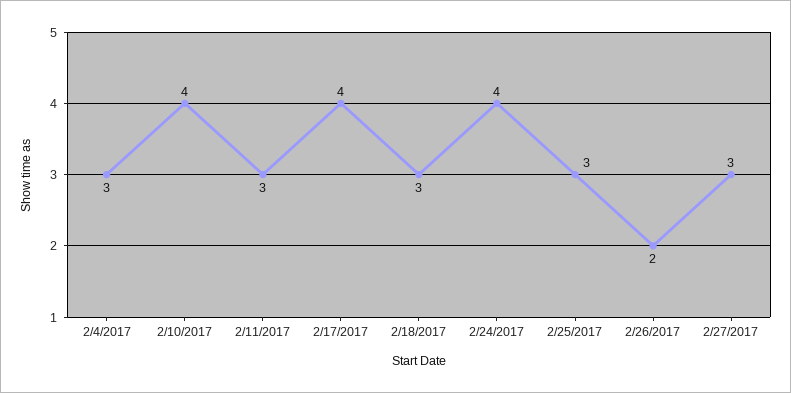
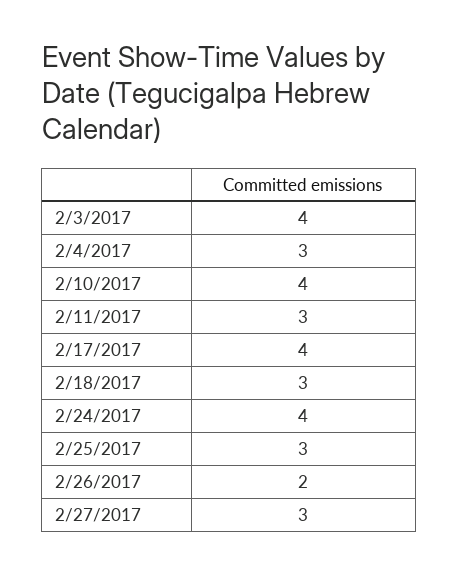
2/3/2017: none -> 4

